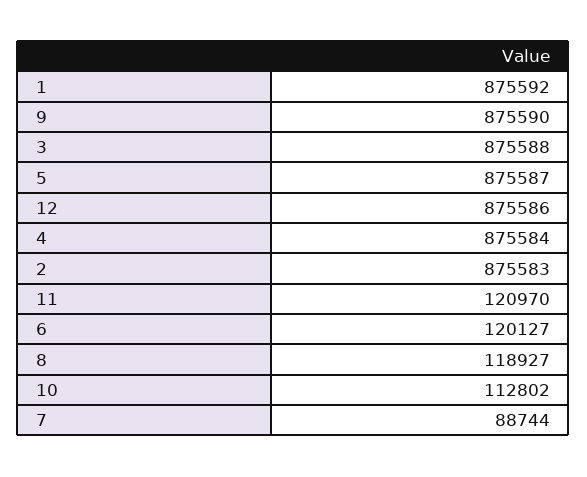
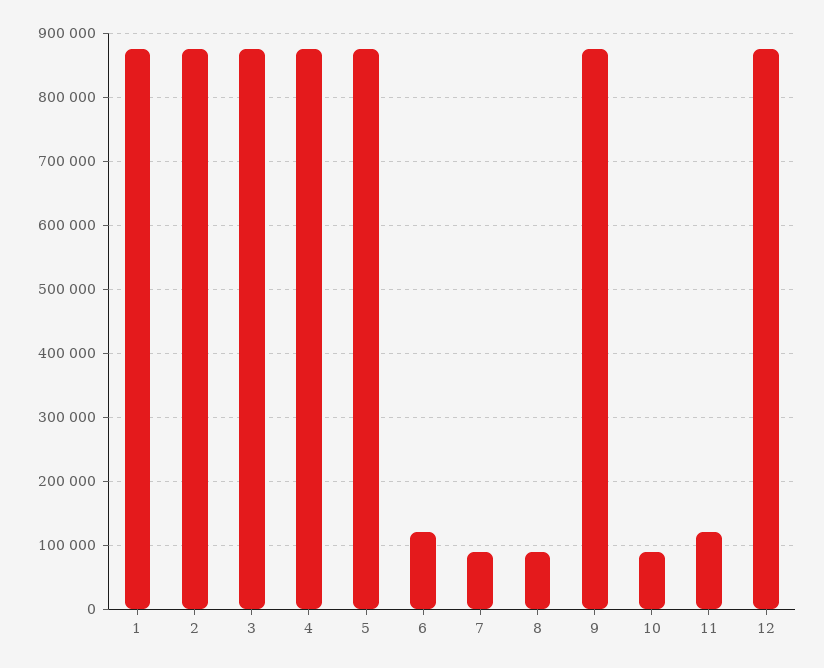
8: 118927 -> 90000
10: 112802 -> 90000

